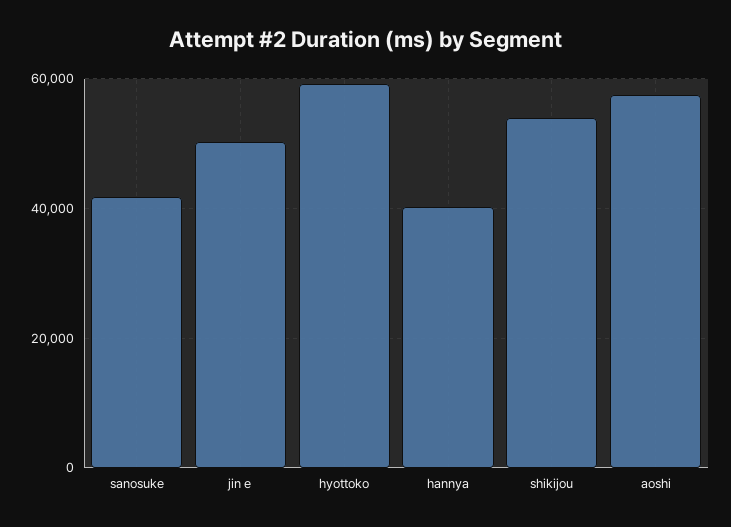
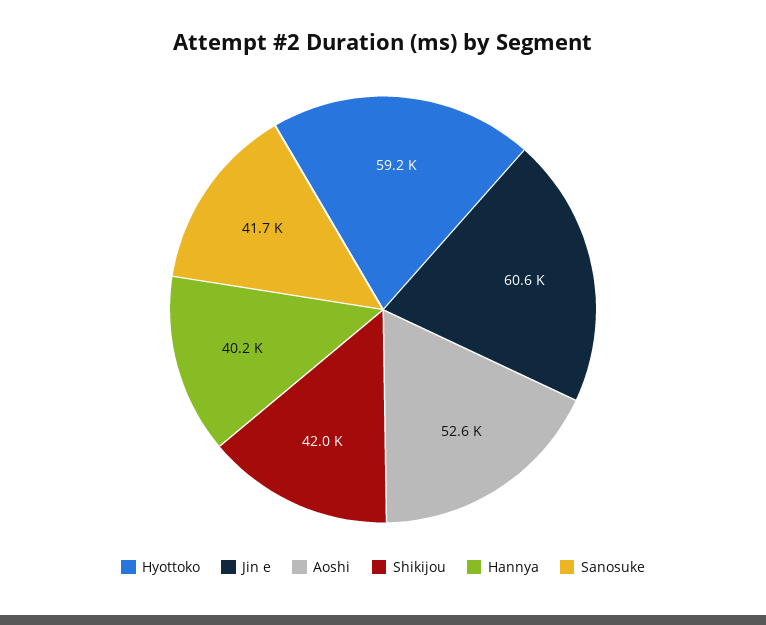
jin e: 50000 -> 60600
shikijou: 54000 -> 42000
aoshi: 58000 -> 52600

